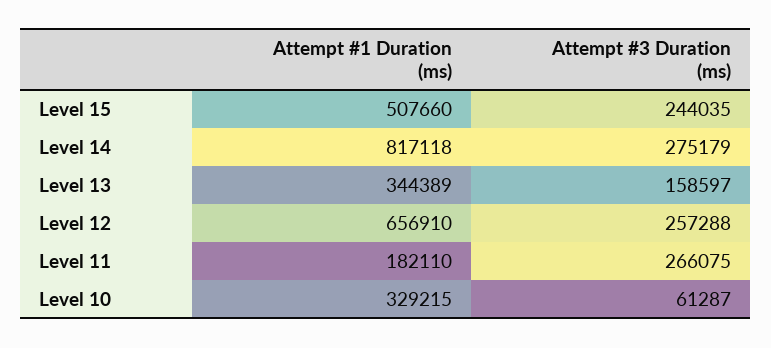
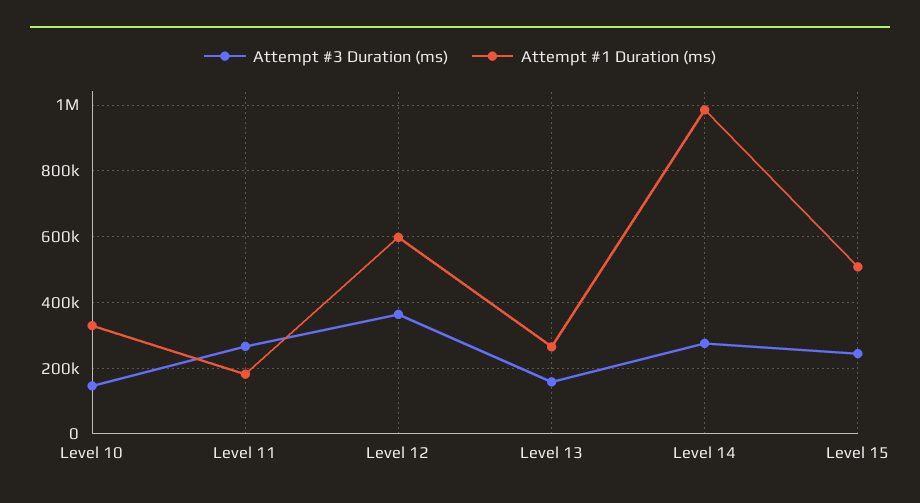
Attempt #1 Duration (ms), Level 14: 817118 -> 980000
Attempt #1 Duration (ms), Level 13: 344389 -> 260000
Attempt #1 Duration (ms), Level 12: 656910 -> 600000
Attempt #3 Duration (ms), Level 12: 257288 -> 360000
Attempt #3 Duration (ms), Level 10: 61287 -> 140000

